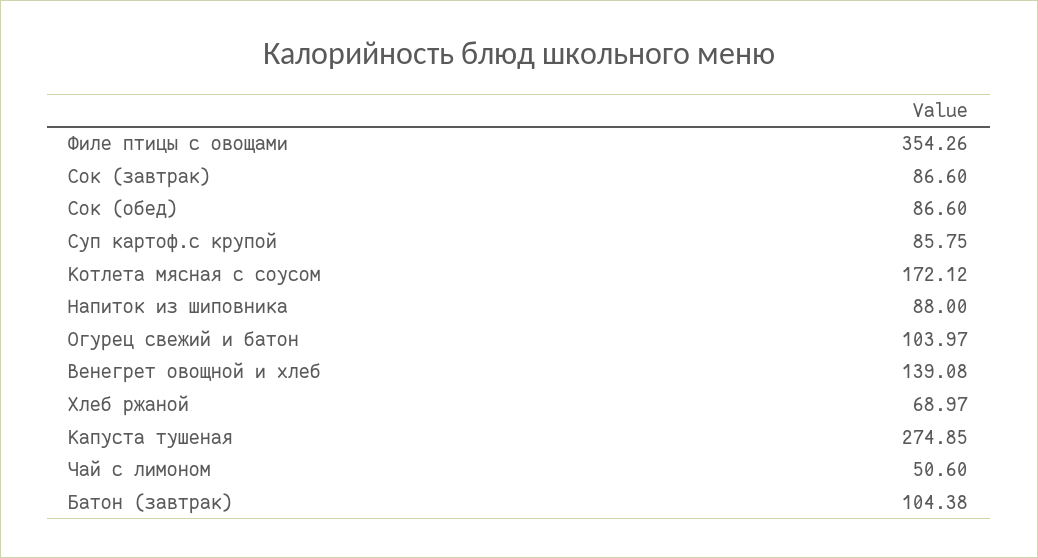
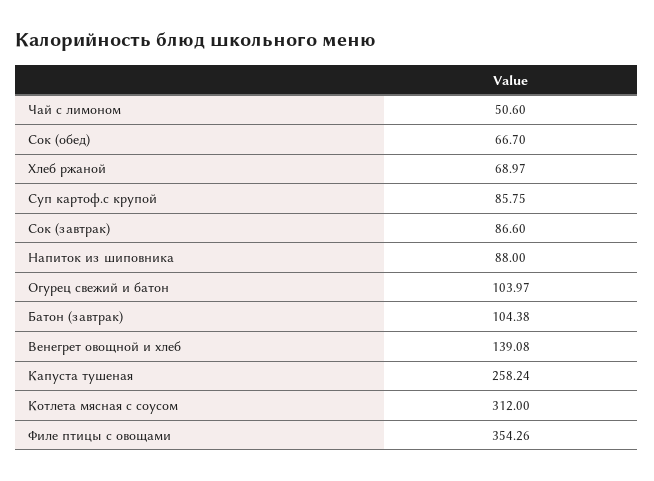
Сок (обед): 86.6 -> 66.7
Котлета мясная с соусом: 172.12 -> 312
Капуста тушеная: 274.85 -> 258.24

